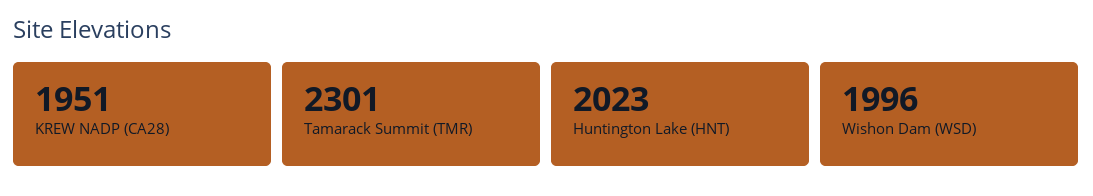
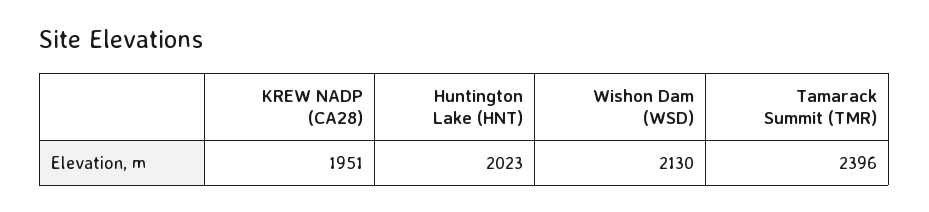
Tamarack Summit (TMR): 2301 -> 2396
Wishon Dam (WSD): 1996 -> 2130

